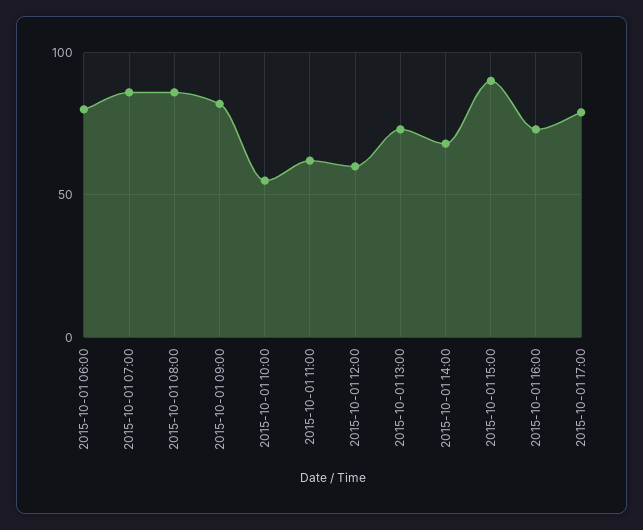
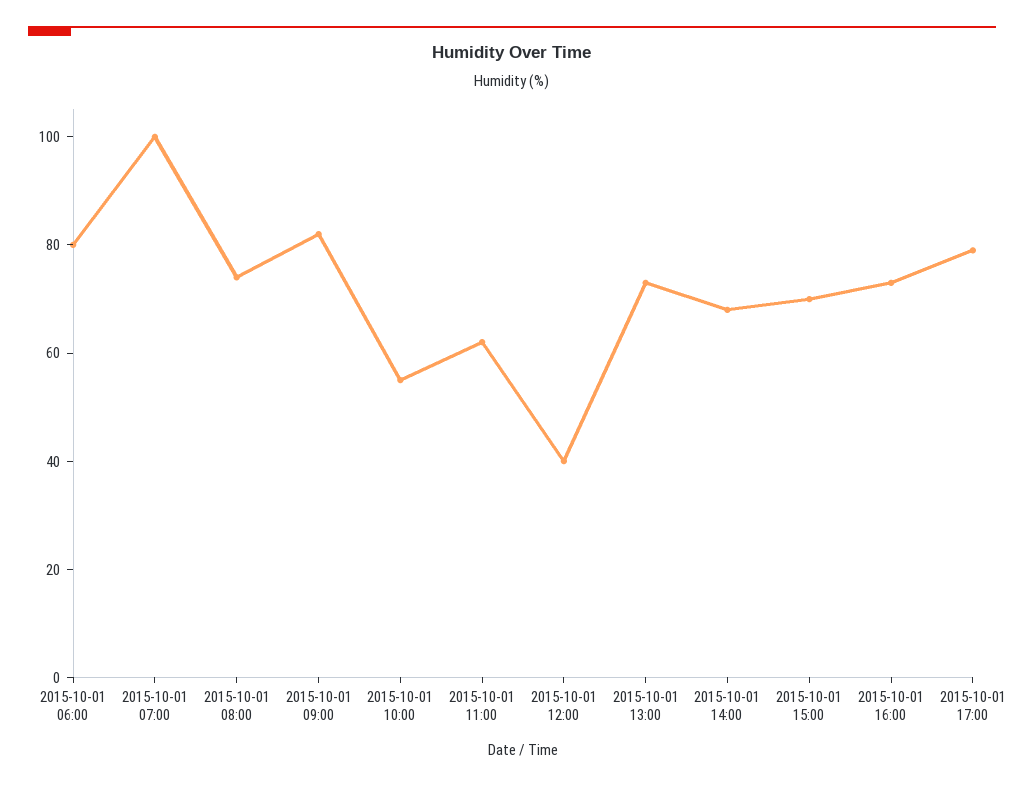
2015-10-01 07:00: 85 -> 100
2015-10-01 08:00: 85 -> 75
2015-10-01 12:00: 60 -> 40
2015-10-01 15:00: 90 -> 70

